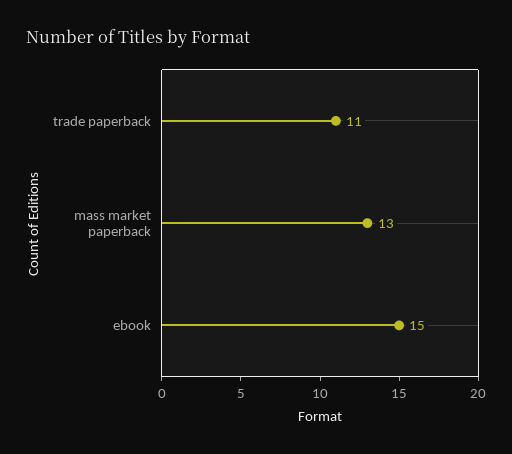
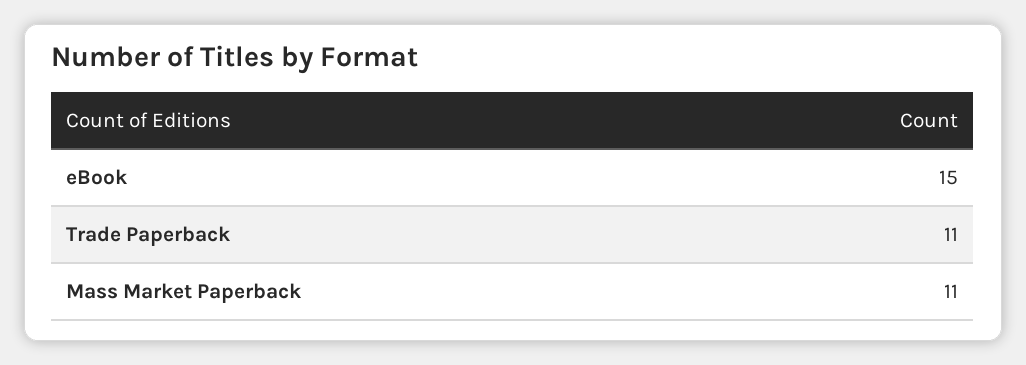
mass market paperback: 13 -> 11

